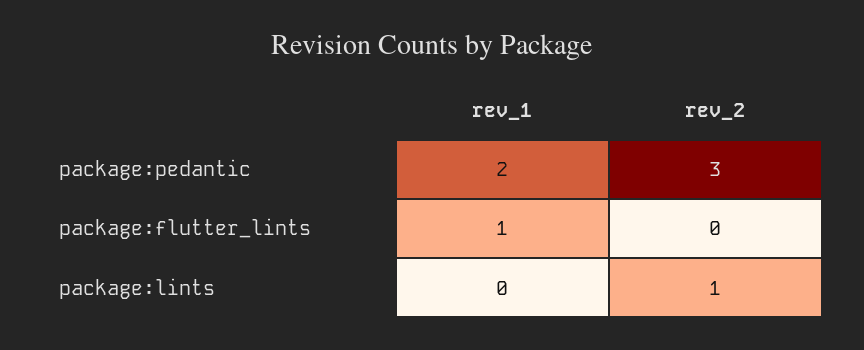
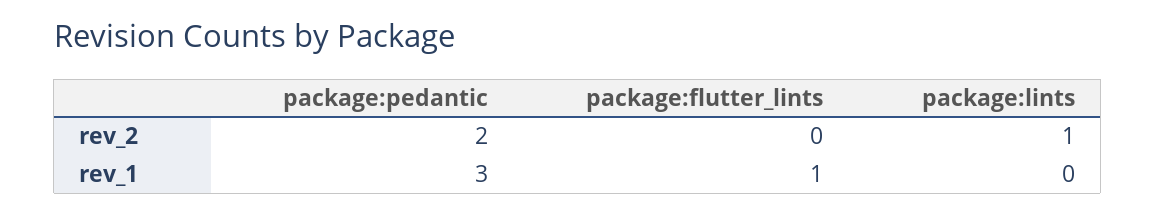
rev_1, package:pedantic: 2 -> 3
rev_2, package:pedantic: 3 -> 2

